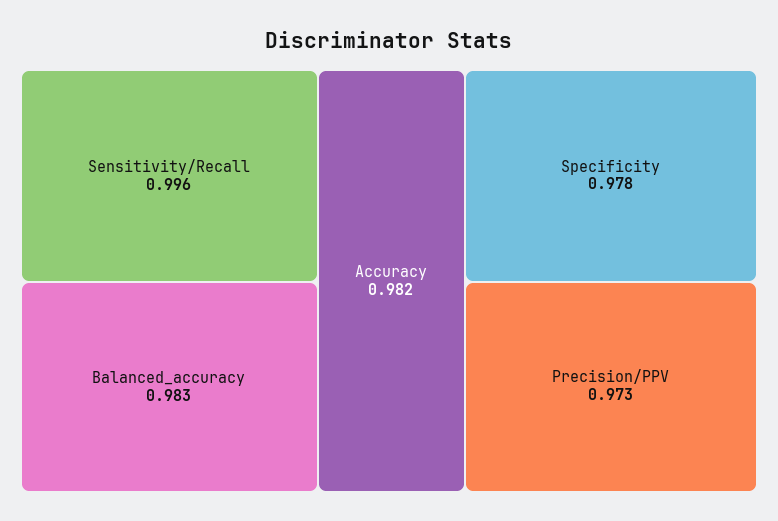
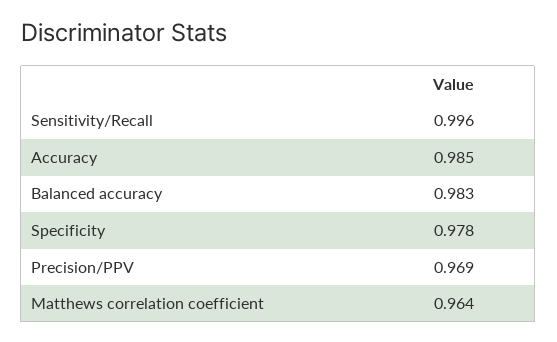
Accuracy: 0.982 -> 0.985
Precision/PPV: 0.973 -> 0.969
Matthews correlation coefficient: none -> 0.964

